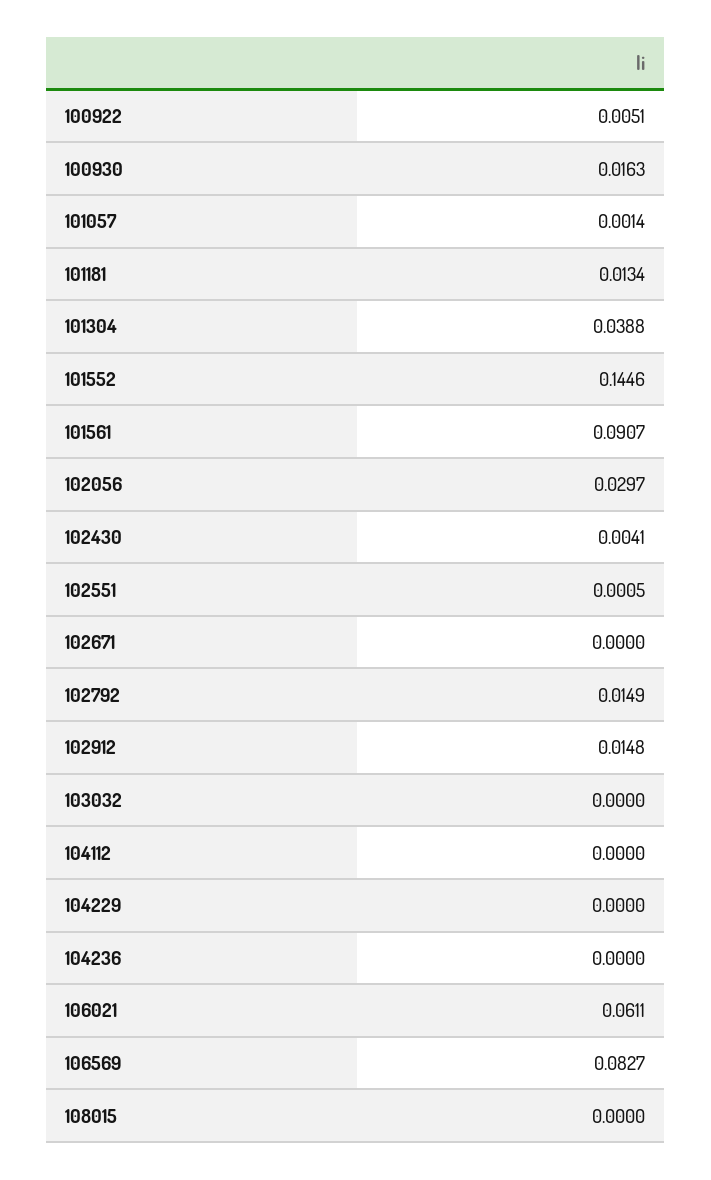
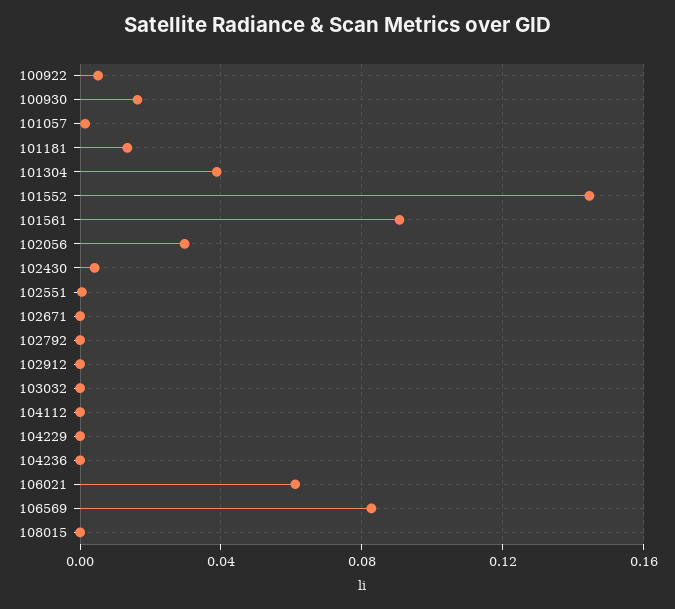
102792: 0.0149 -> 0
102912: 0.0148 -> 0

